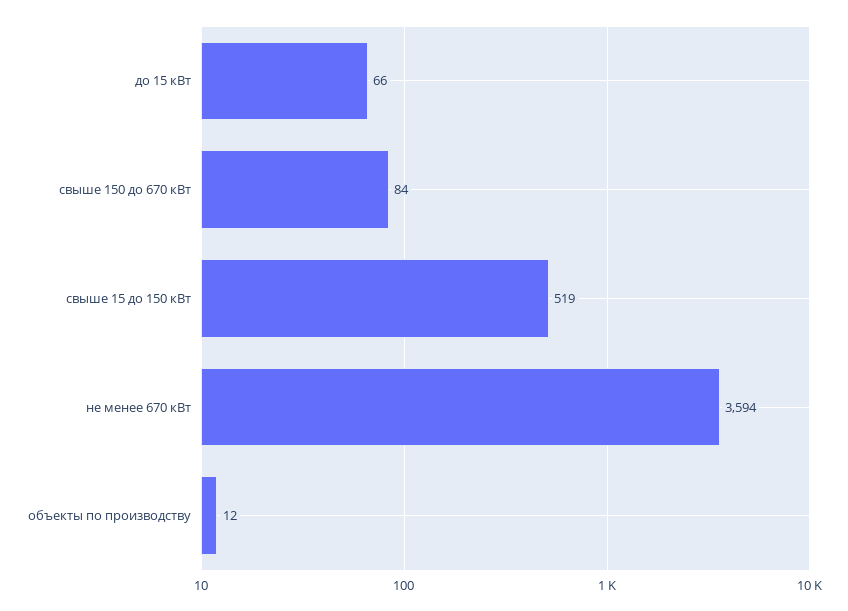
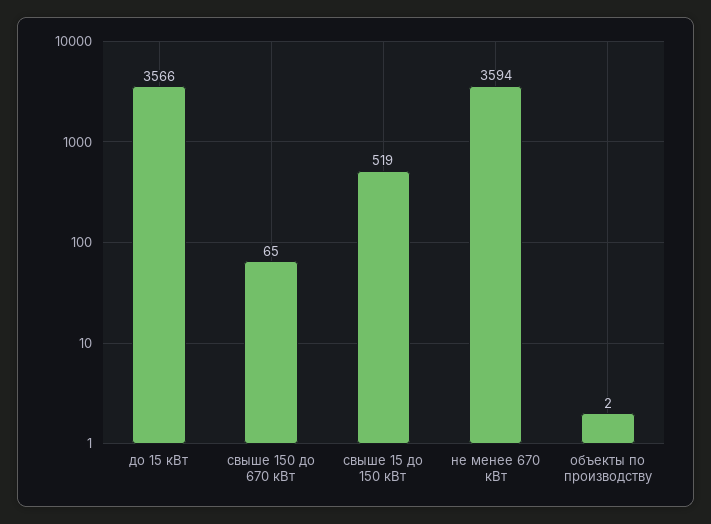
до 15 кВт: 66 -> 3566
свыше 150 до 670 кВт: 84 -> 65
объекты по производству: 12 -> 2

